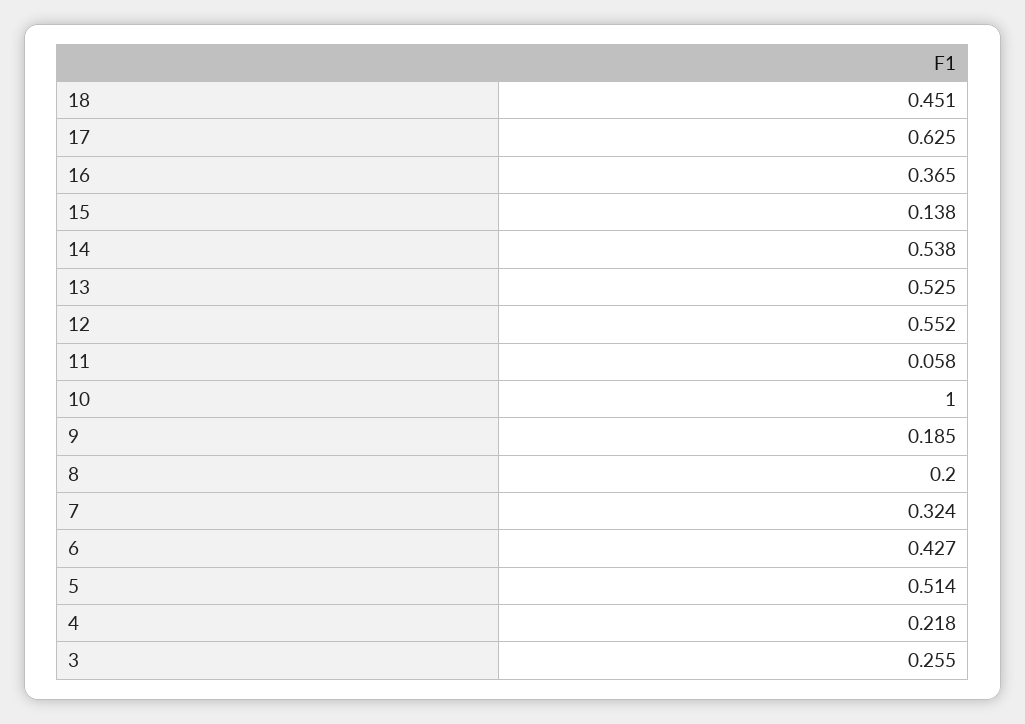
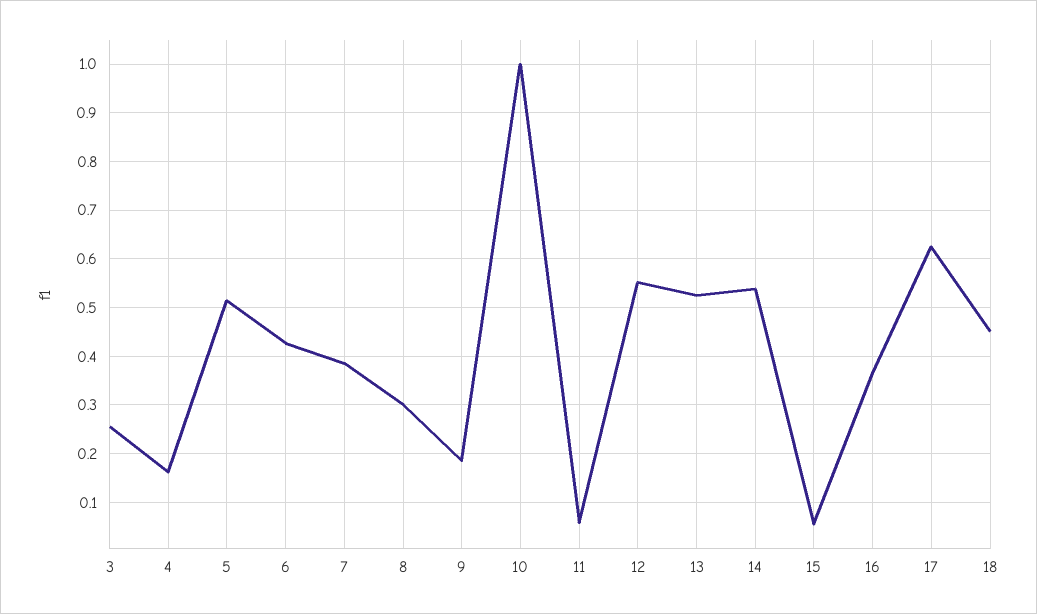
15: 0.138 -> 0.06
8: 0.2 -> 0.3
7: 0.324 -> 0.38
4: 0.218 -> 0.16

